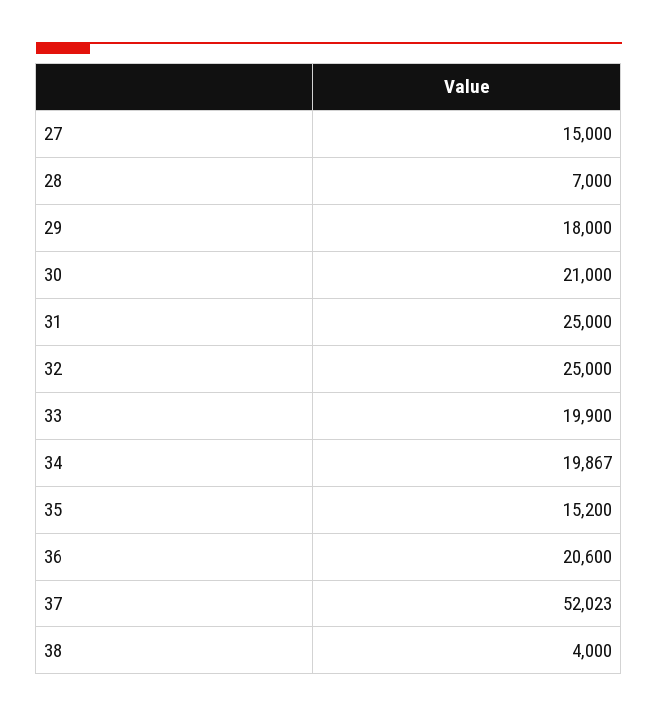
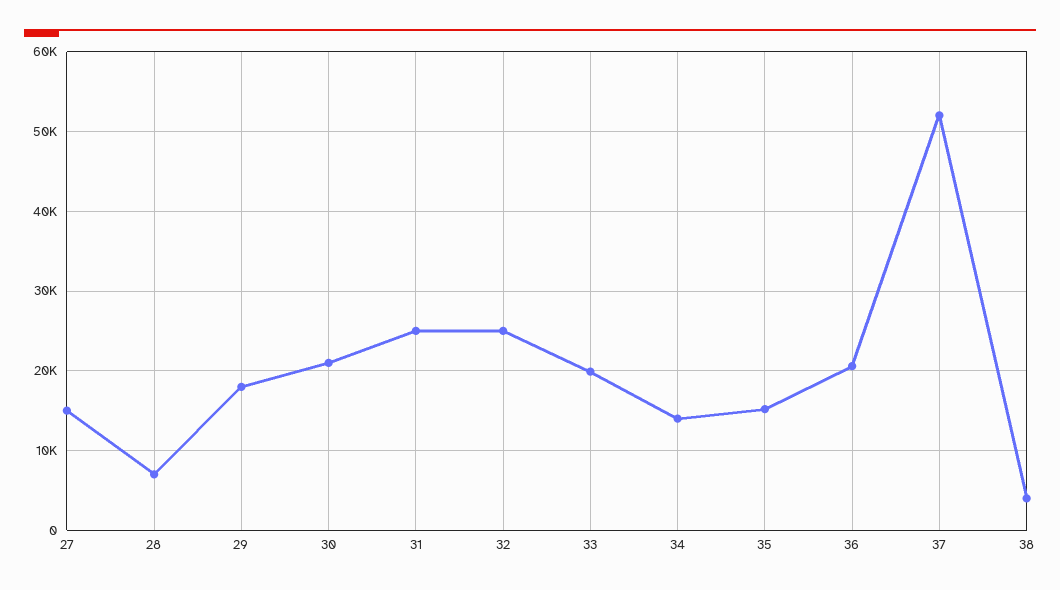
34: 19867 -> 14000

